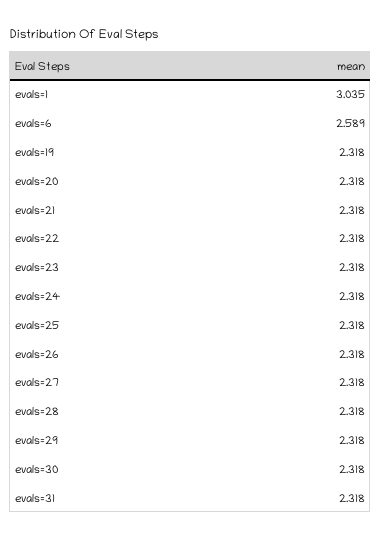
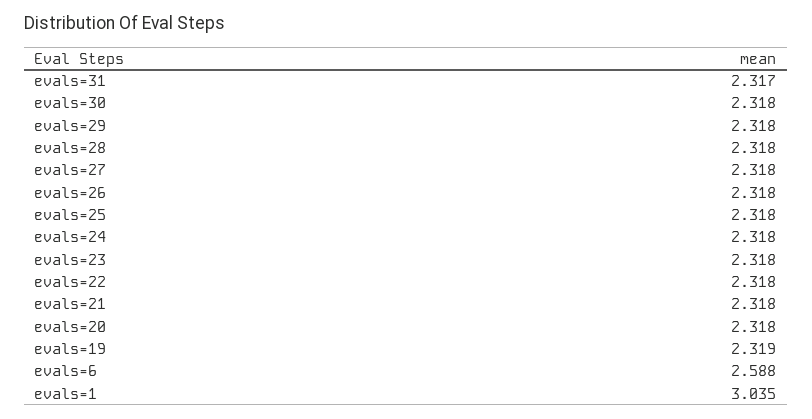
evals=6: 2.589 -> 2.588
evals=19: 2.318 -> 2.319
evals=31: 2.318 -> 2.317

